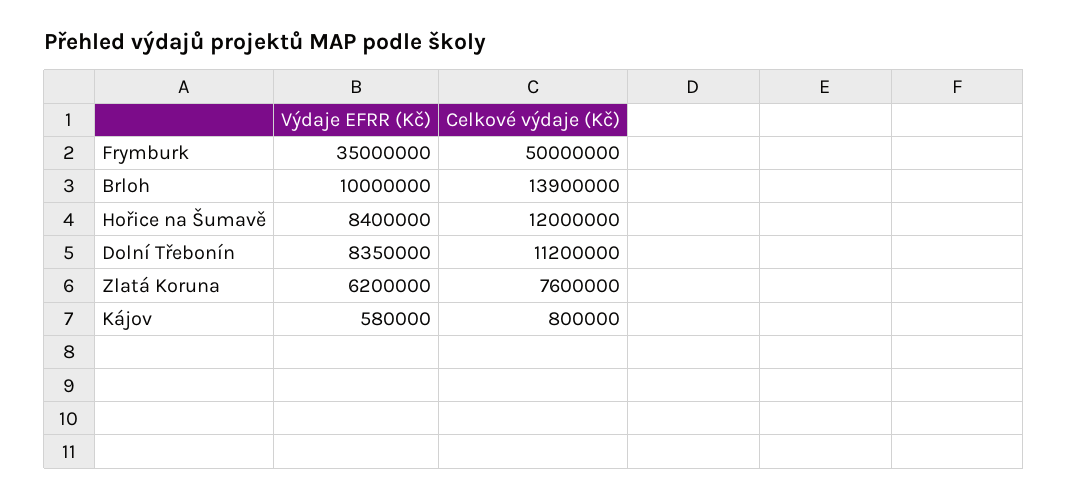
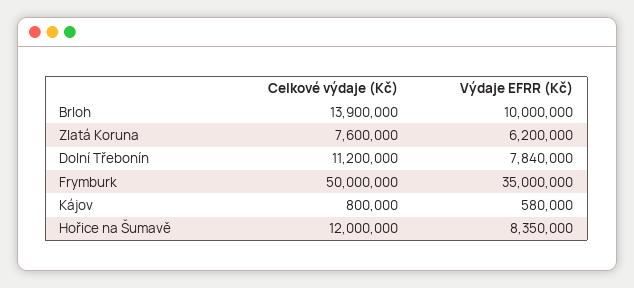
Výdaje EFRR (Kč), Hořice na Šumavě: 8400000 -> 8350000
Výdaje EFRR (Kč), Dolní Třebonín: 8350000 -> 7840000

